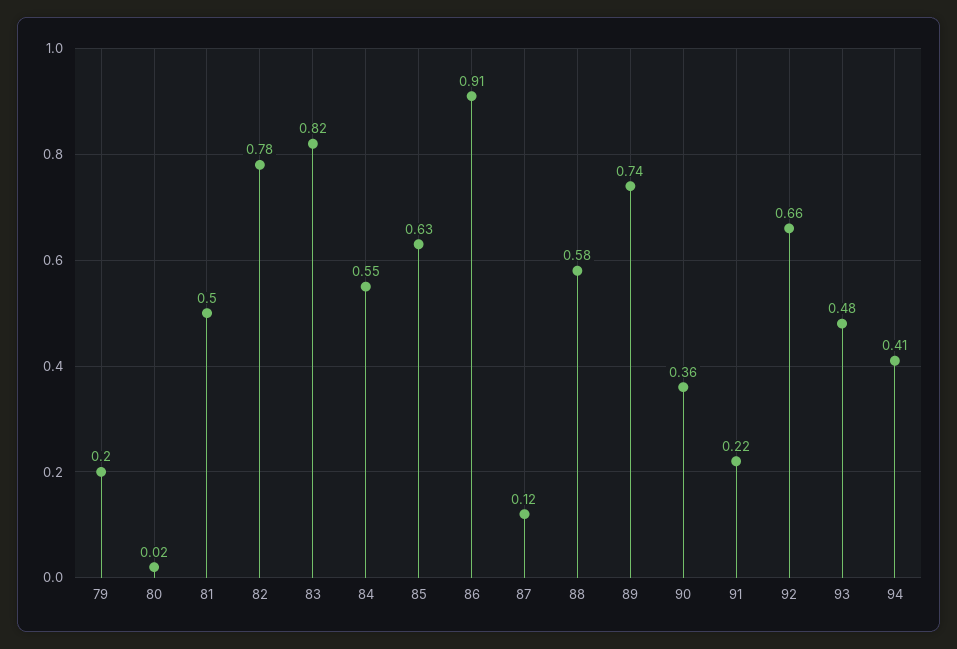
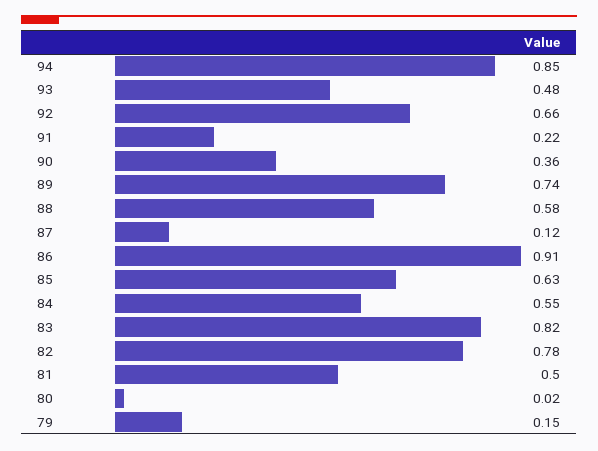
79: 0.2 -> 0.15
94: 0.41 -> 0.85

